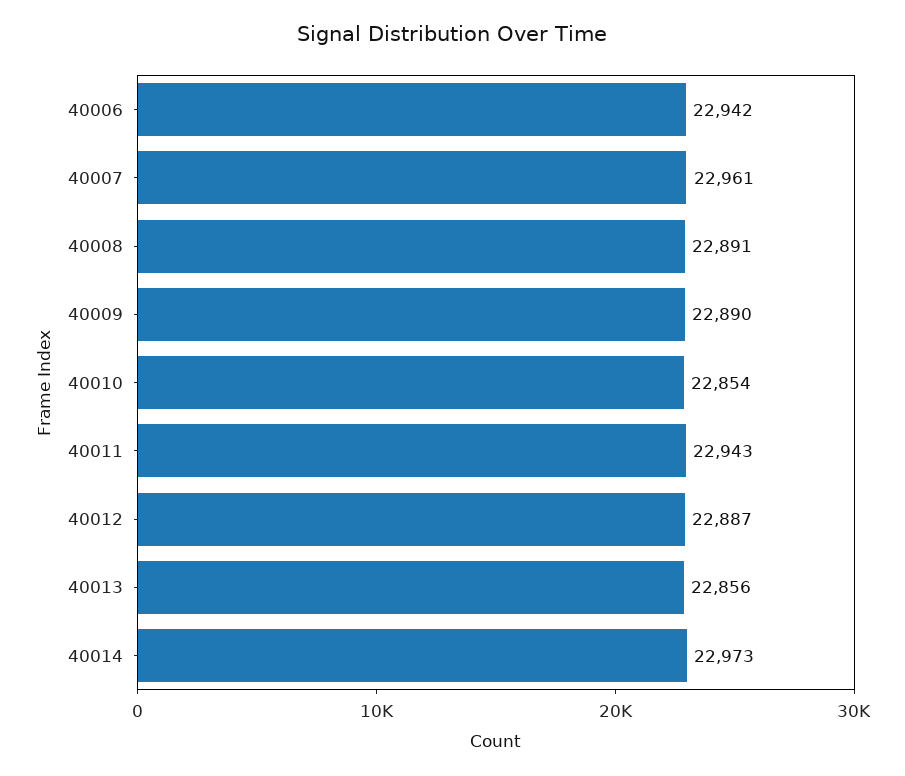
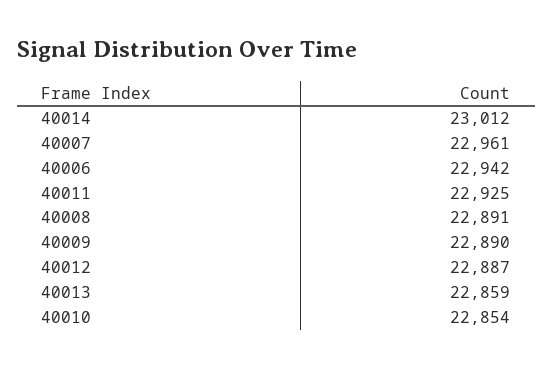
40011: 22943 -> 22925
40013: 22856 -> 22859
40014: 22973 -> 23012

